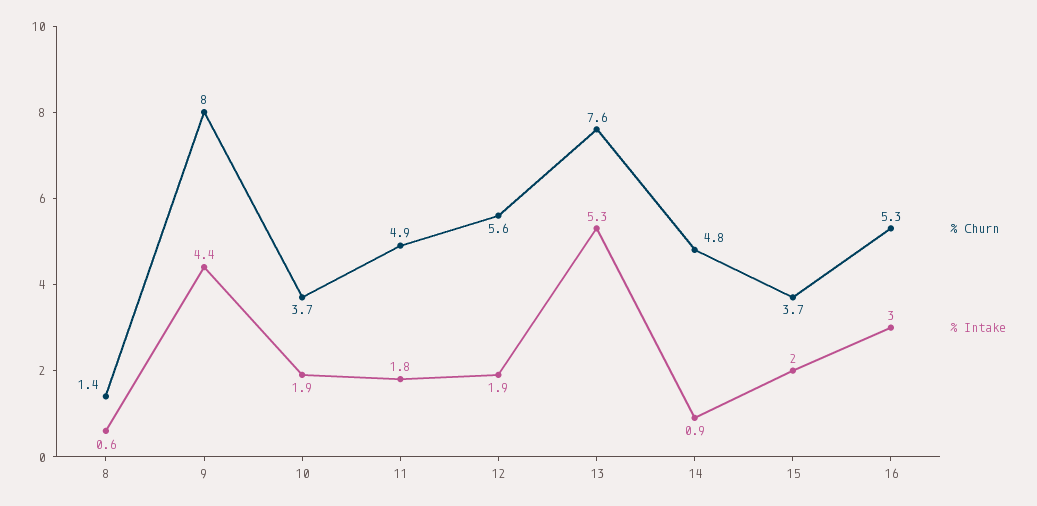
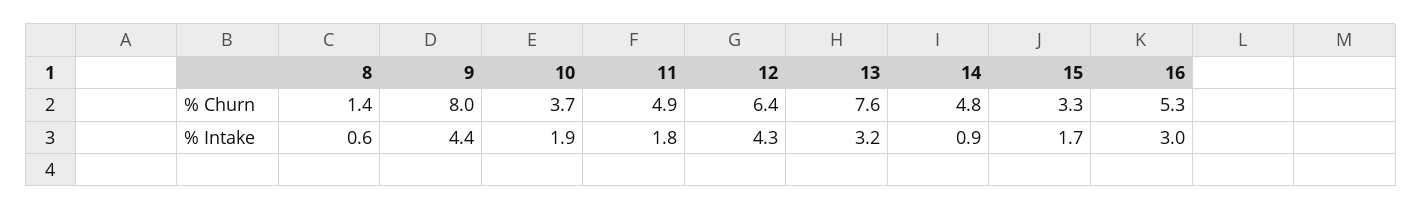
% Churn, 12: 5.6 -> 6.4
% Intake, 12: 1.9 -> 4.3
% Intake, 13: 5.3 -> 3.2
% Churn, 15: 3.7 -> 3.3
% Intake, 15: 2 -> 1.7

